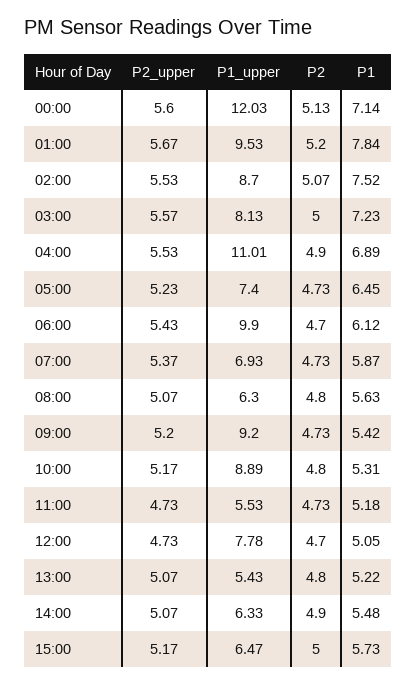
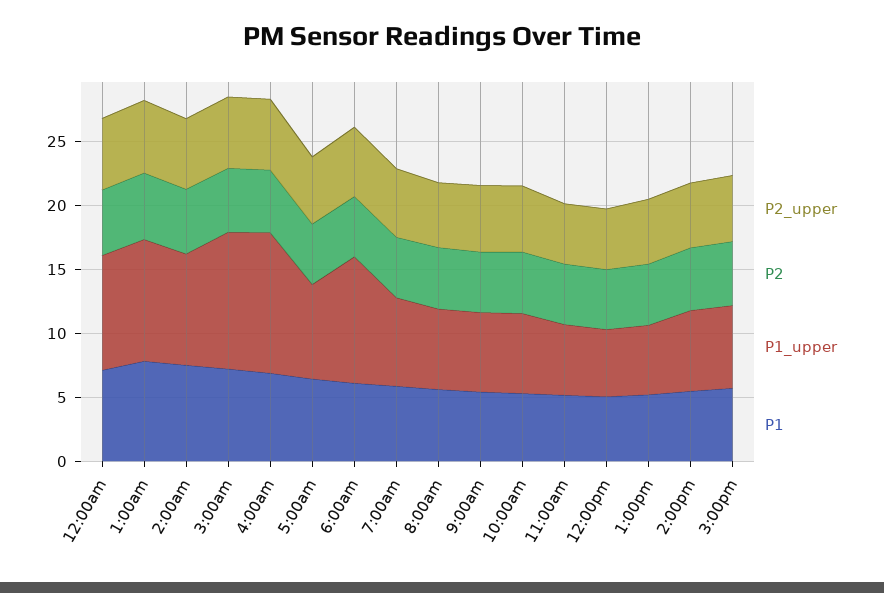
P1_upper, 00:00: 12.03 -> 9
P1_upper, 03:00: 8.13 -> 11
P1_upper, 09:00: 9.2 -> 6
P1_upper, 10:00: 8.89 -> 6
P1_upper, 12:00: 7.78 -> 5

